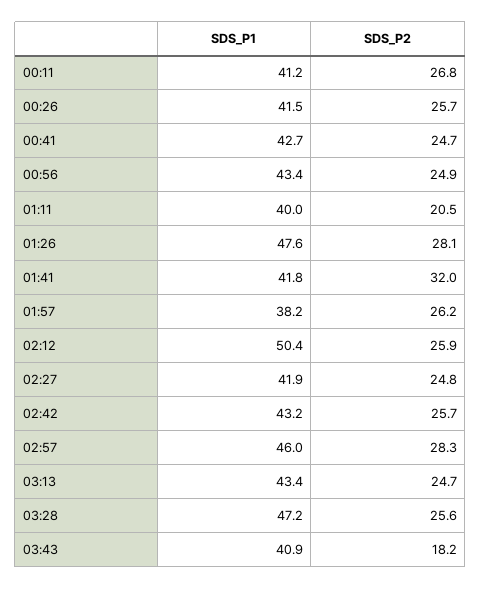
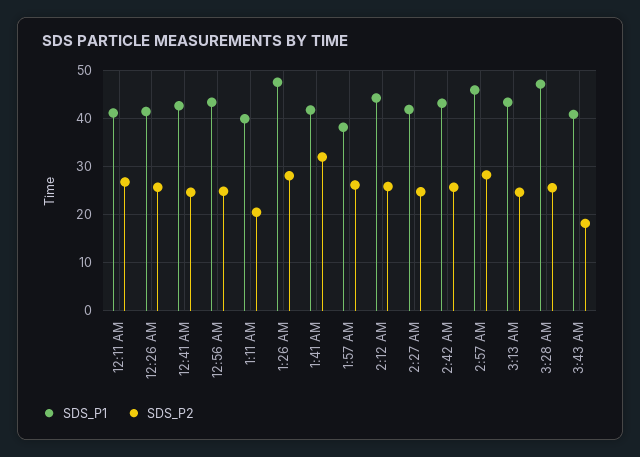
SDS_P1, 02:12: 50.4 -> 44

